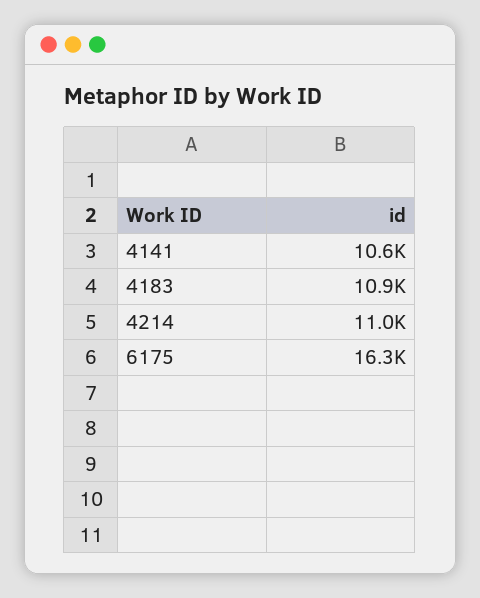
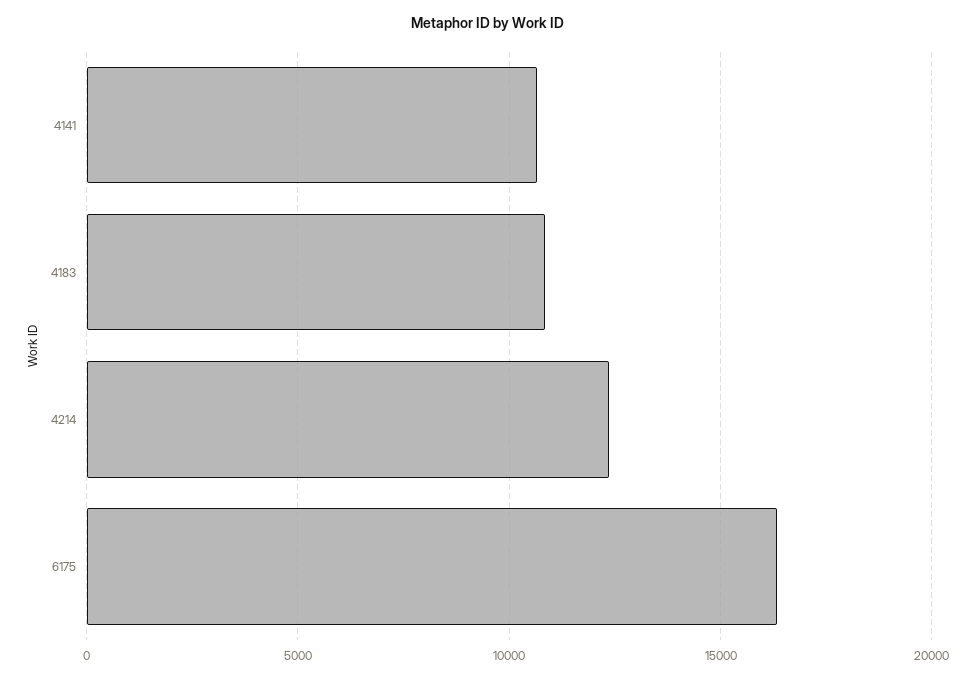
4214: 11000 -> 12500

